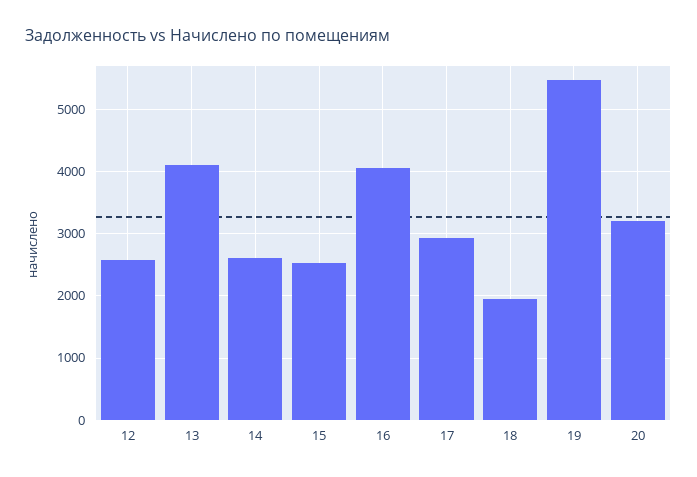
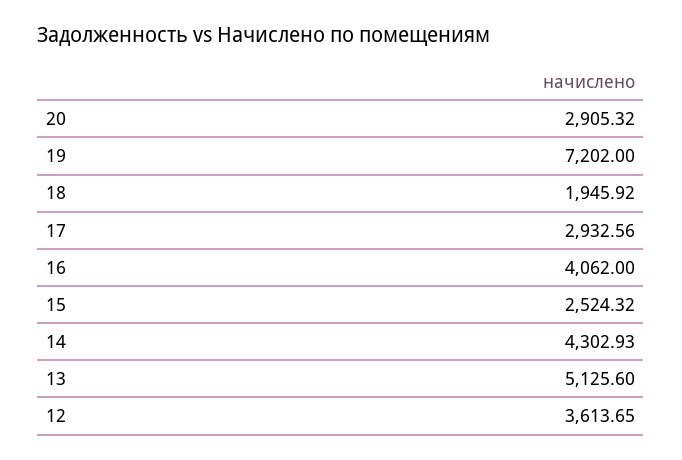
12: 2600 -> 3613.65
13: 4100 -> 5125.6
14: 2600 -> 4302.93
19: 5500 -> 7202
20: 3200 -> 2905.32

